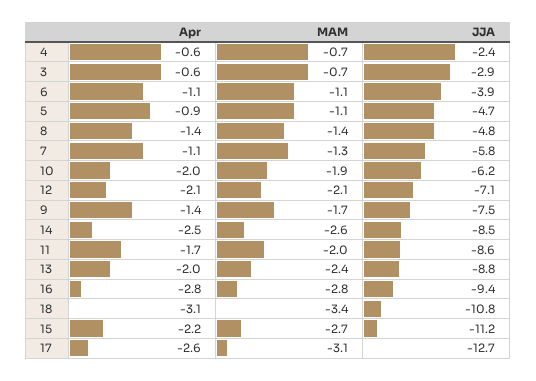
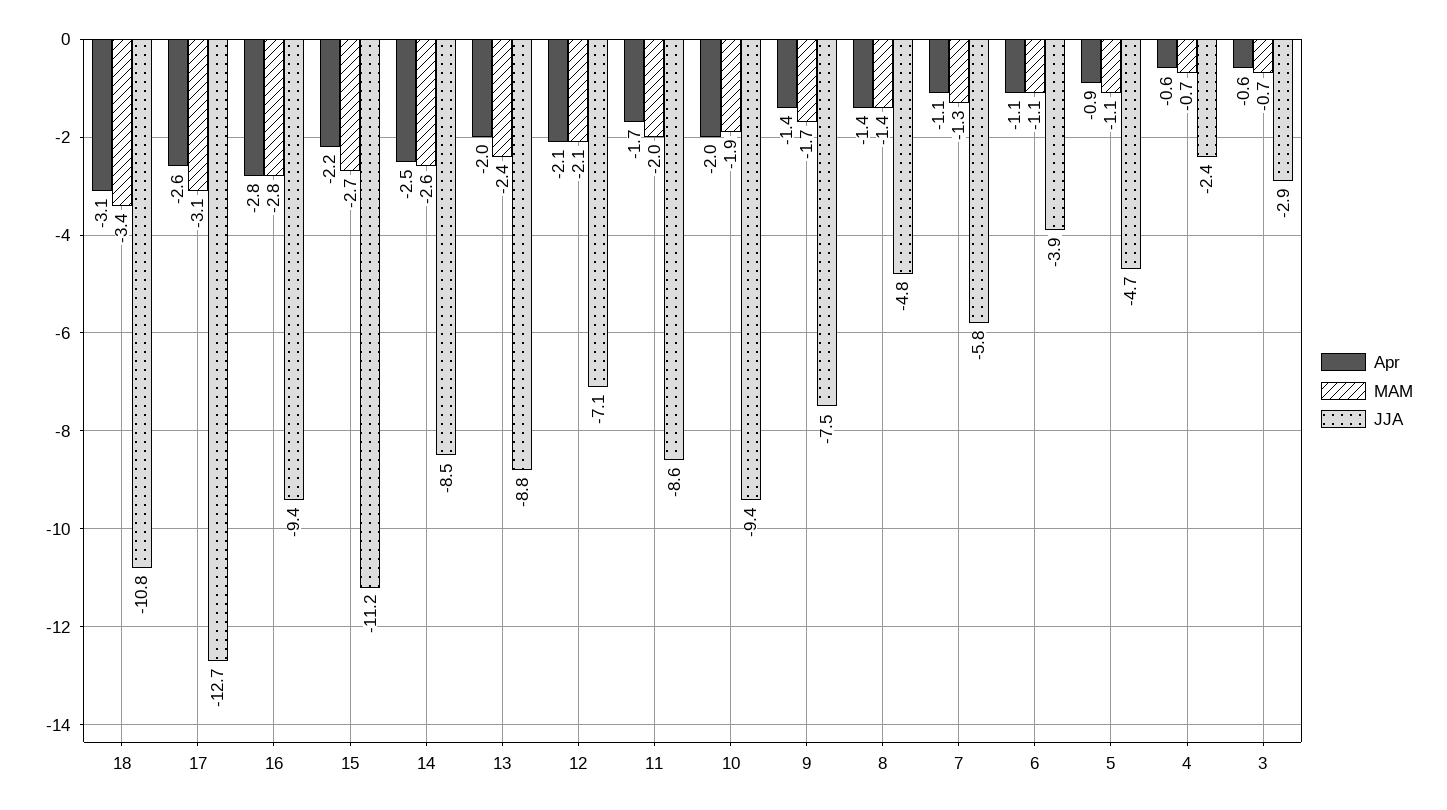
JJA, 10: -6.2 -> -9.4

